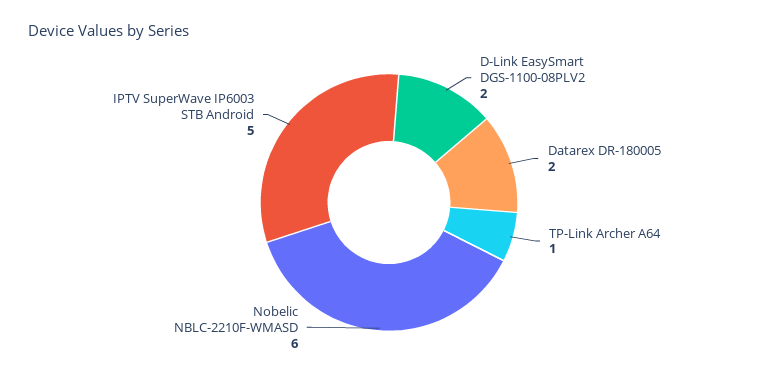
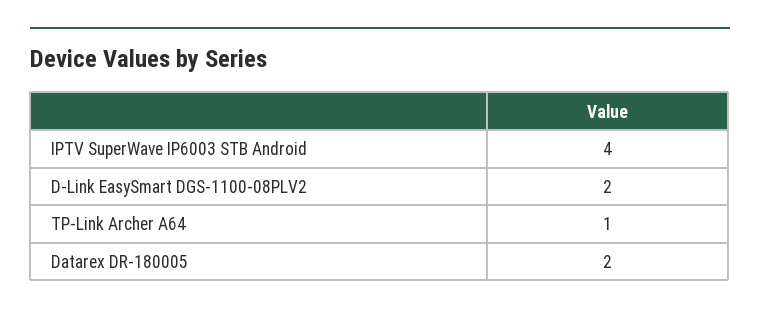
Nobelic NBLC-2210F-WMASD: 6 -> none
IPTV SuperWave IP6003 STB Android: 5 -> 4

